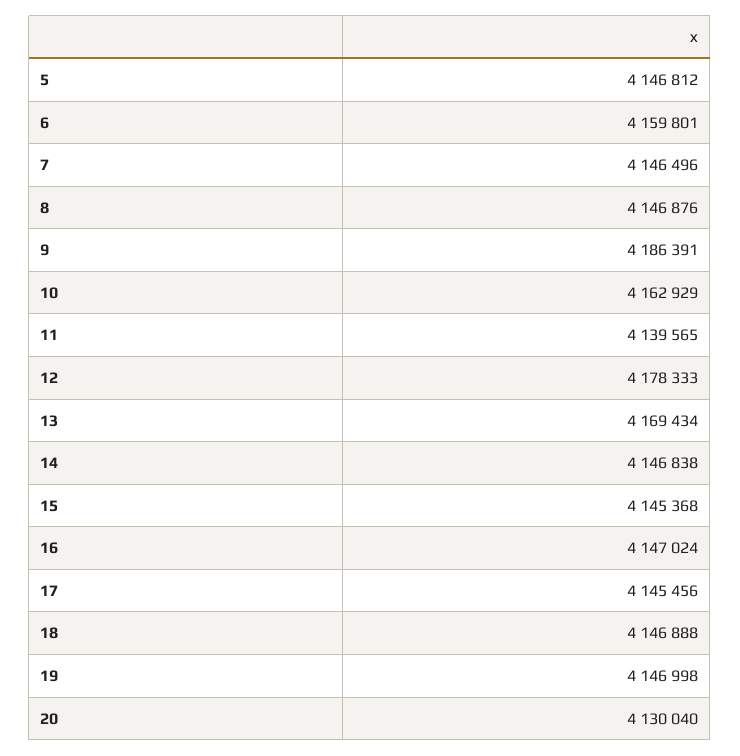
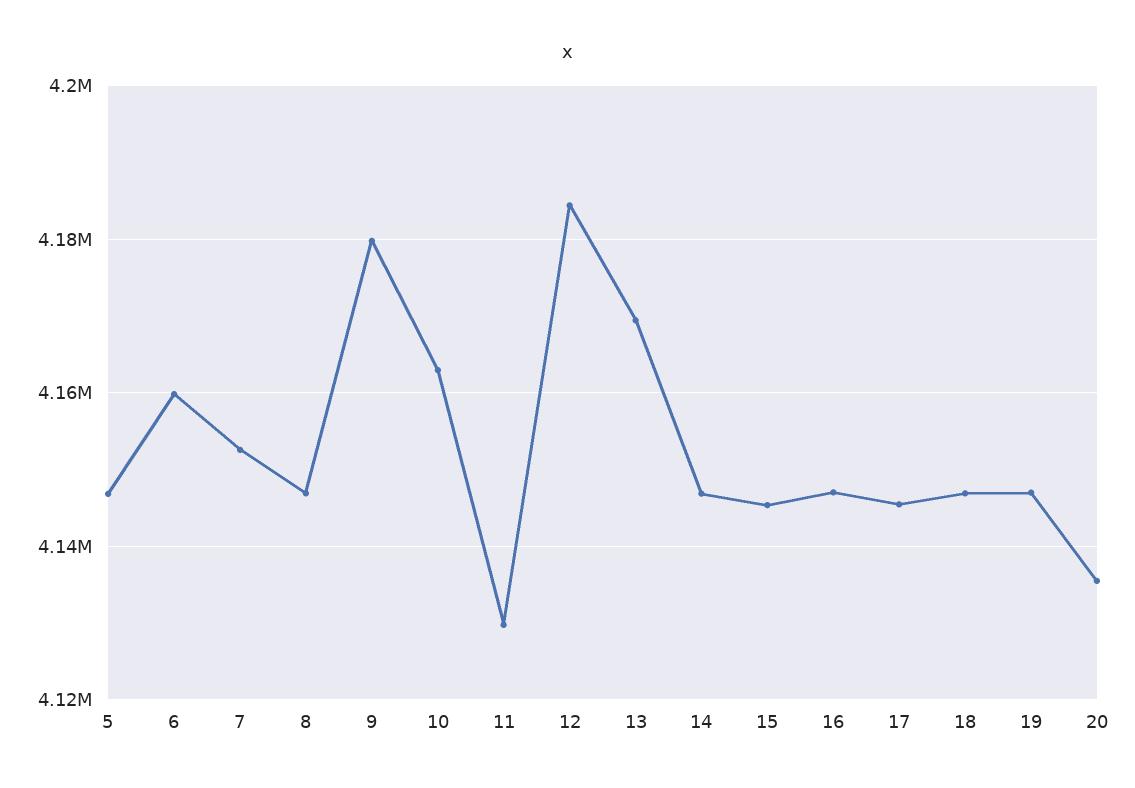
7: 4146496 -> 4152000
9: 4186391 -> 4180000
11: 4139565 -> 4130000
12: 4178333 -> 4184000
20: 4130040 -> 4136000

